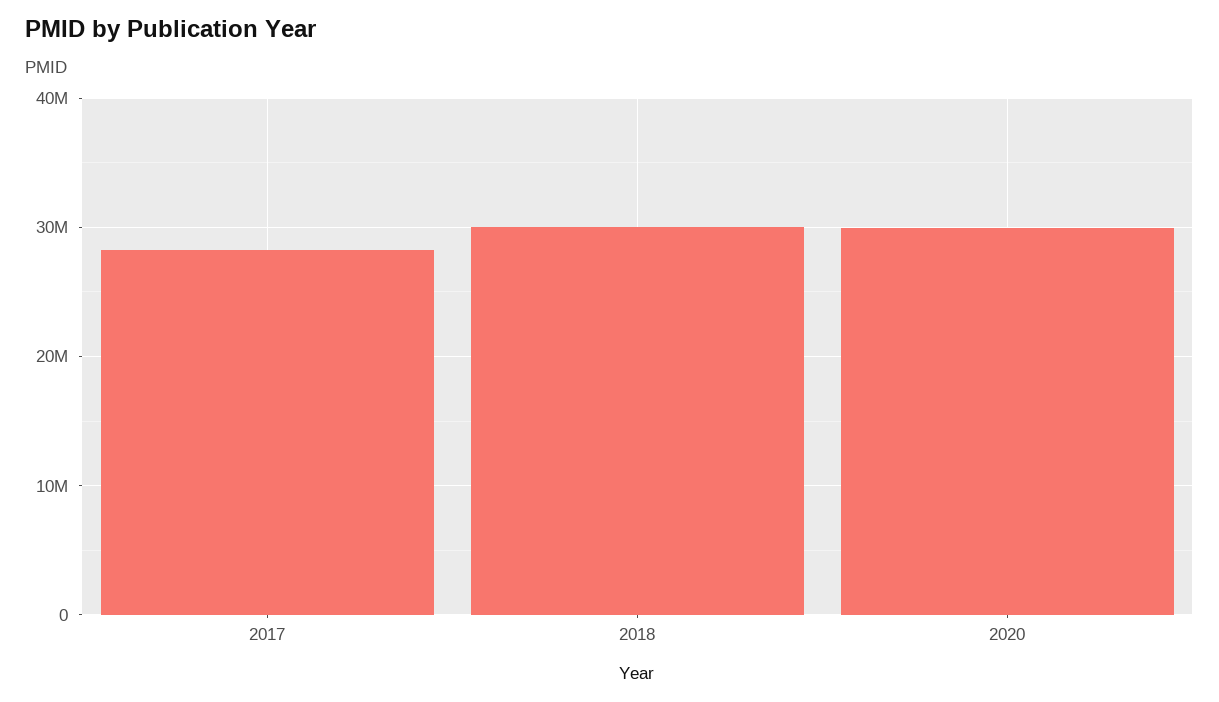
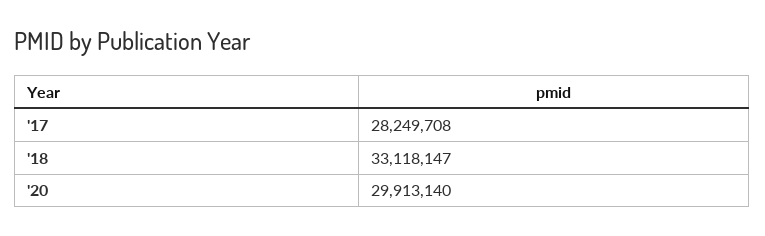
2018: 30000000 -> 33118147

